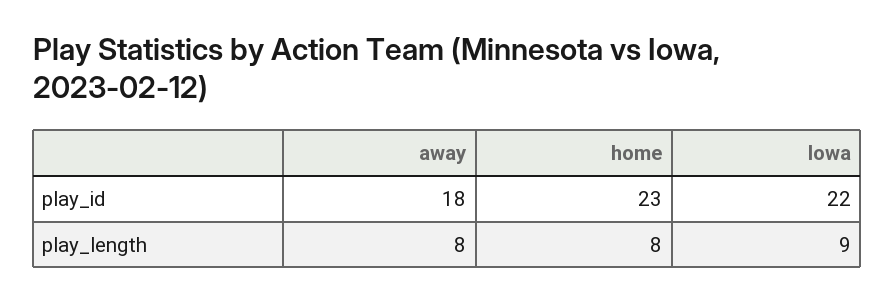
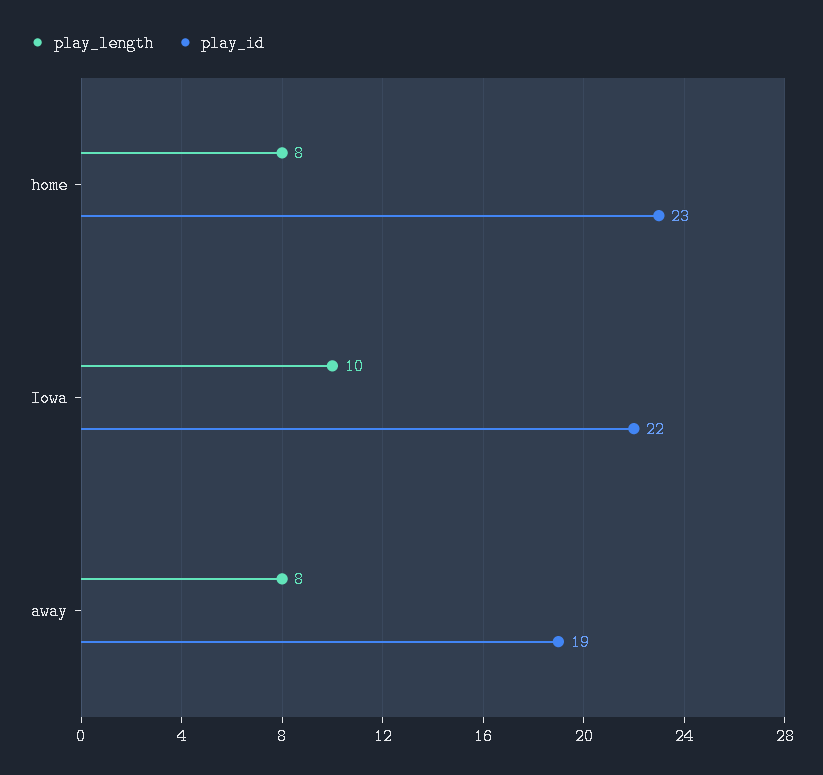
play_id, away: 18 -> 19
play_length, Iowa: 9 -> 10

